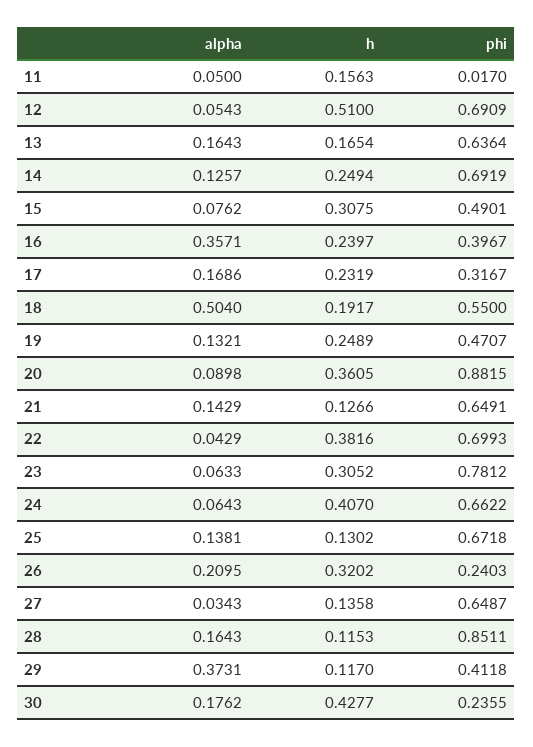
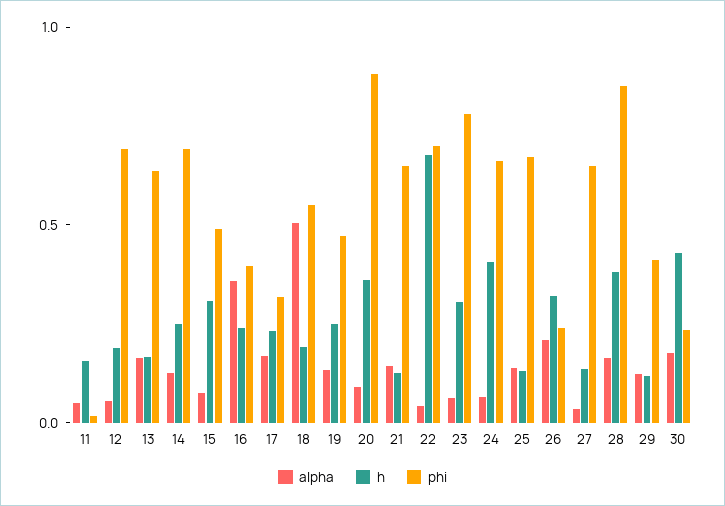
h, 12: 0.51 -> 0.2
h, 22: 0.3816 -> 0.7
h, 28: 0.1153 -> 0.4
alpha, 29: 0.3731 -> 0.1

